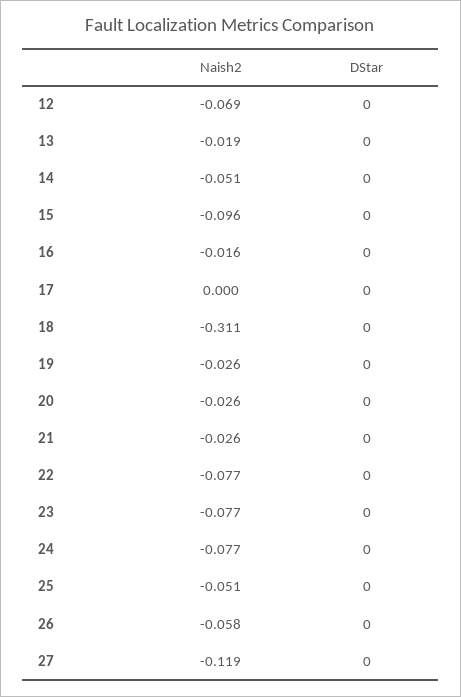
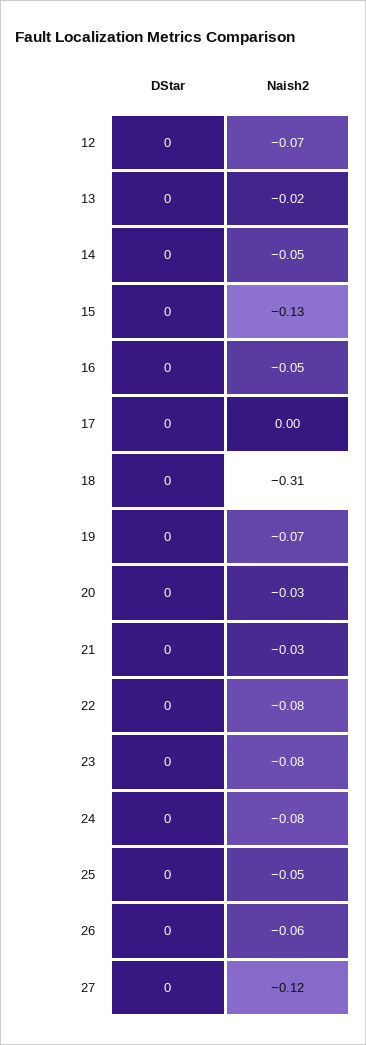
Naish2, 15: -0.096 -> -0.13
Naish2, 16: -0.016 -> -0.05
Naish2, 19: -0.026 -> -0.07

